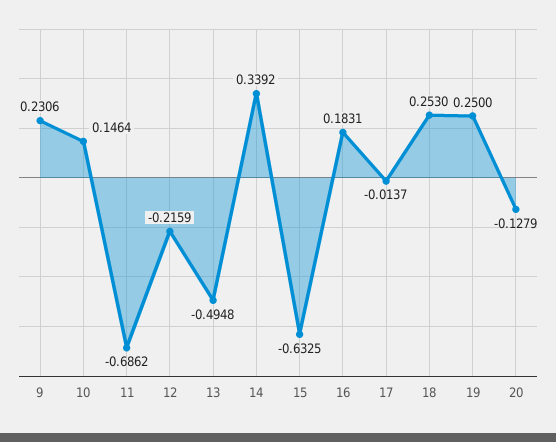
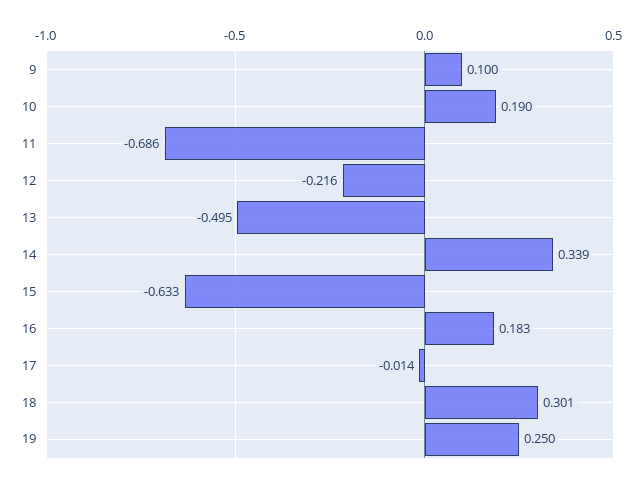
9: 0.2306 -> 0.1
10: 0.1464 -> 0.19
18: 0.253 -> 0.301
20: -0.1279 -> none

